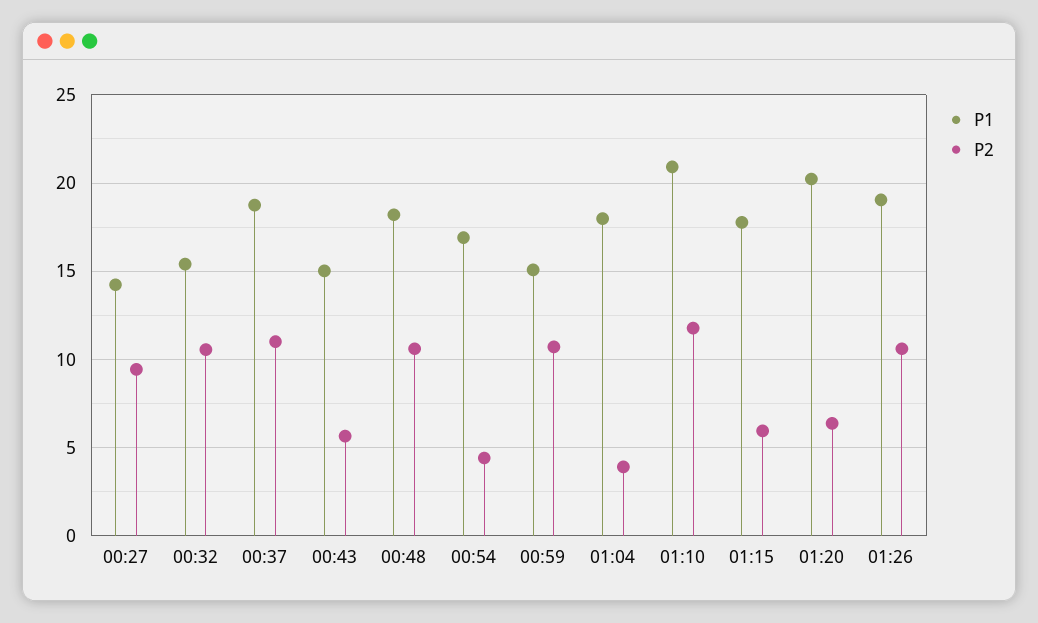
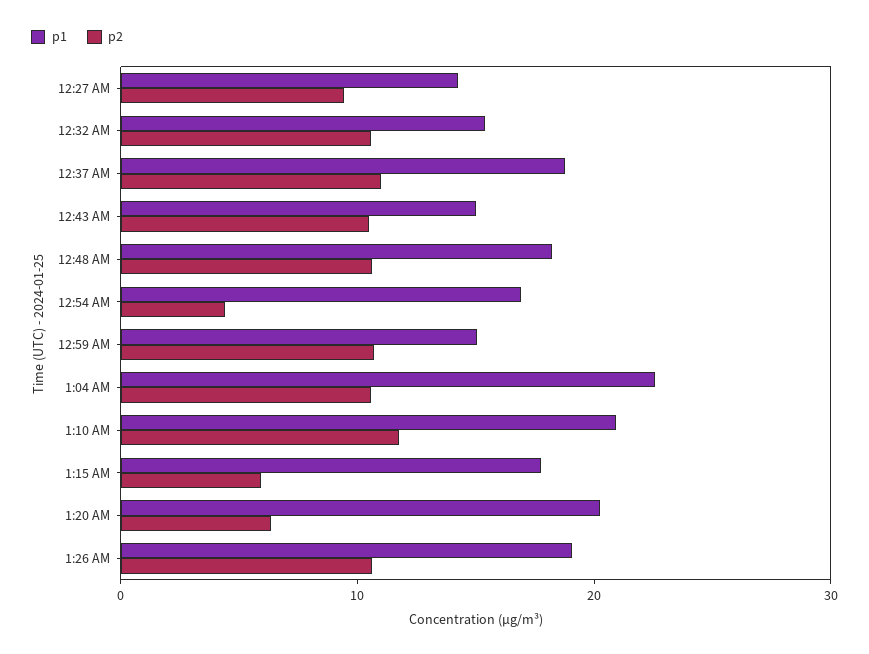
P2, 00:43: 5.5 -> 10
P1, 01:04: 18 -> 22
P2, 01:04: 4 -> 10

